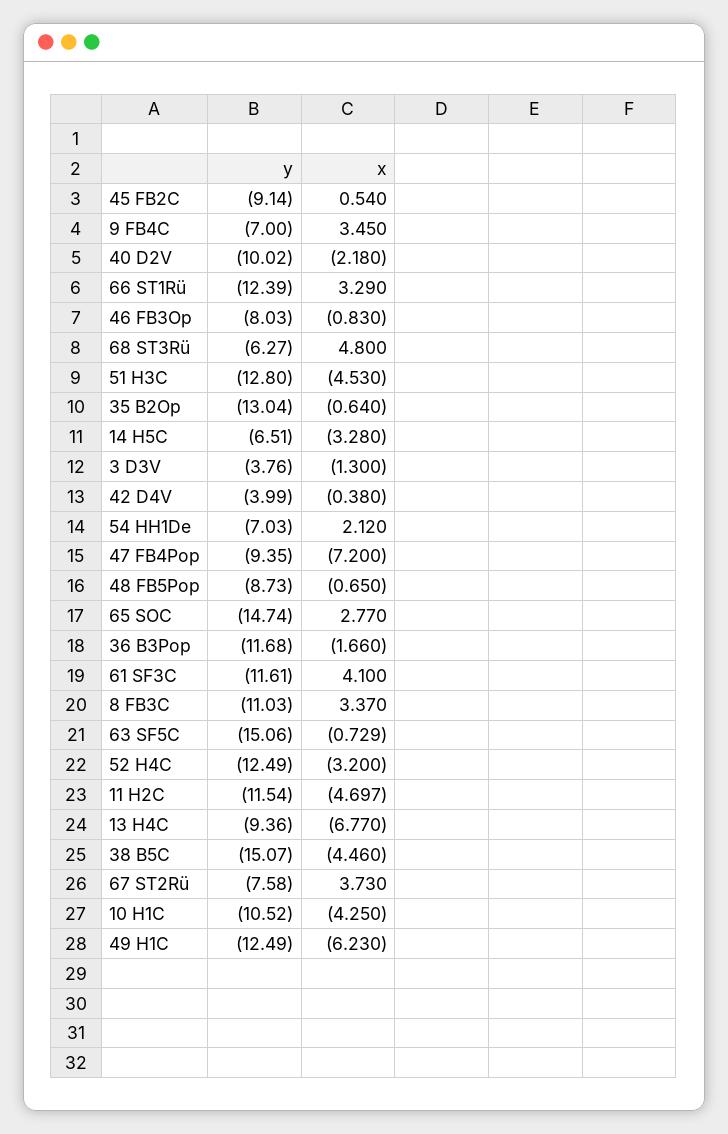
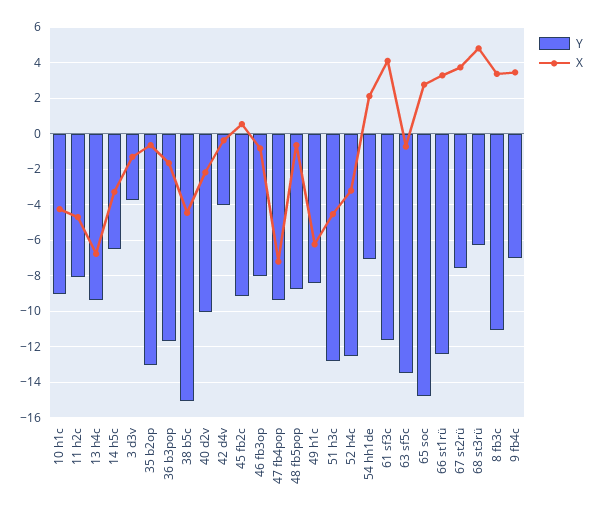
y, 63 SF5C: -15.06 -> -13.5
y, 11 H2C: -11.54 -> -8
y, 10 H1C: -10.52 -> -9
y, 49 H1C: -12.49 -> -8.5

